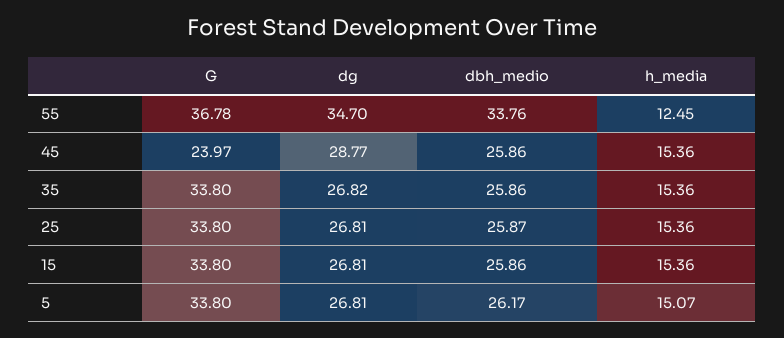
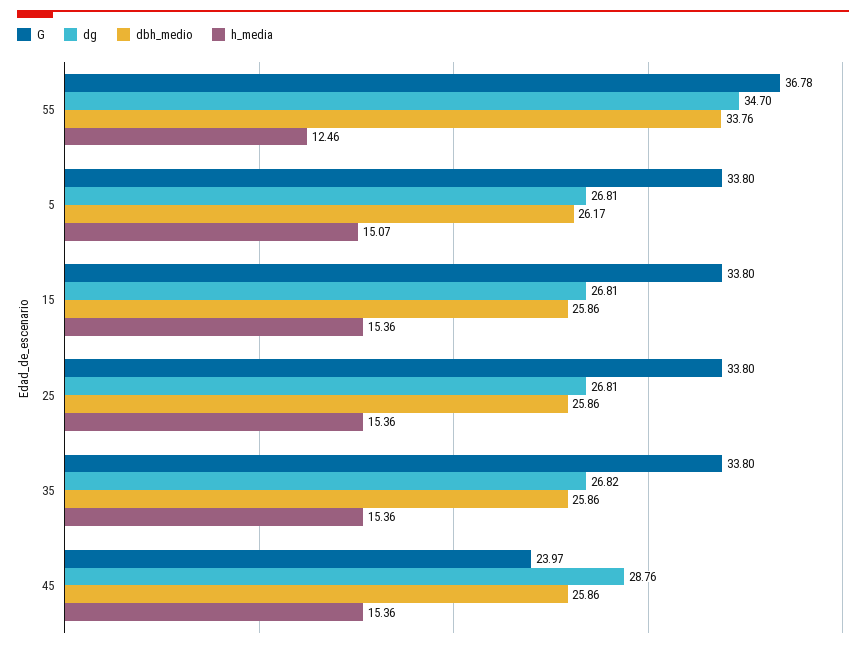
h_media, 55: 12.45 -> 12.46
dg, 45: 28.77 -> 28.76
dbh_medio, 25: 25.87 -> 25.86

